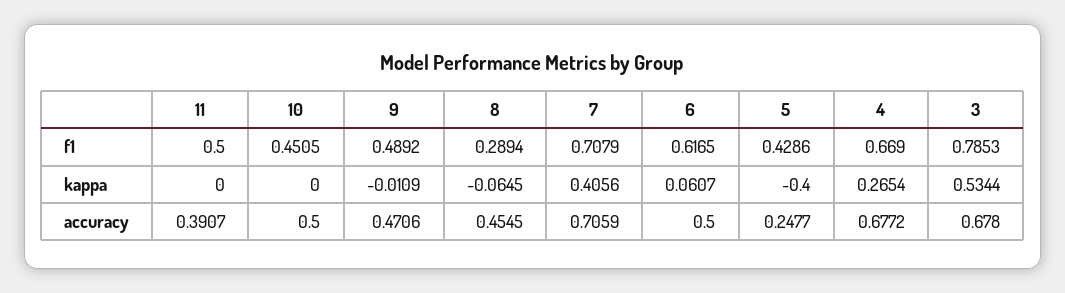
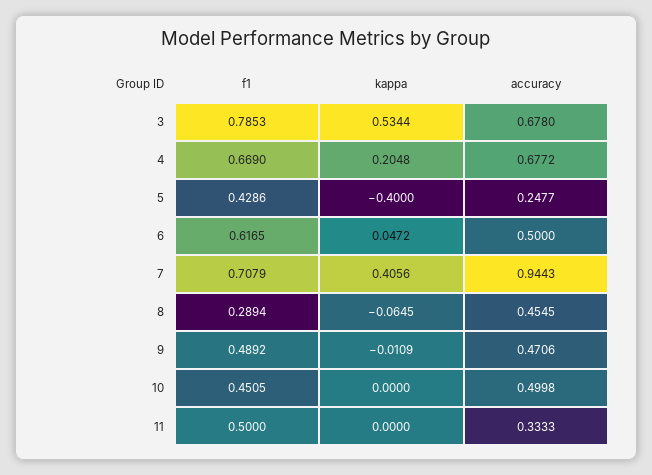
6, kappa: 0.0607 -> 0.0472
4, kappa: 0.2654 -> 0.2048
11, accuracy: 0.3907 -> 0.3333
10, accuracy: 0.5 -> 0.4998
7, accuracy: 0.7059 -> 0.9443

